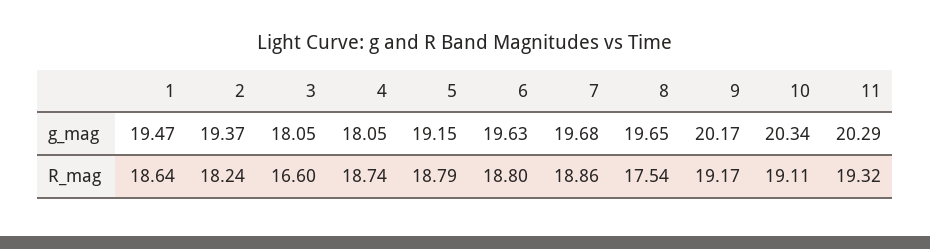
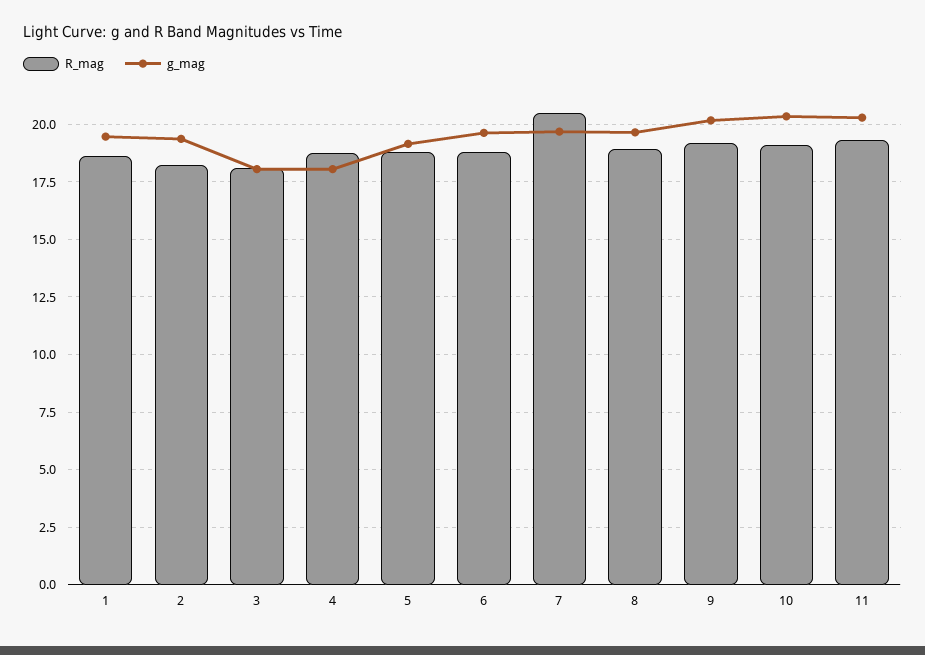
R_mag, 3: 16.6 -> 18
R_mag, 7: 18.86 -> 20.5
R_mag, 8: 17.54 -> 19

